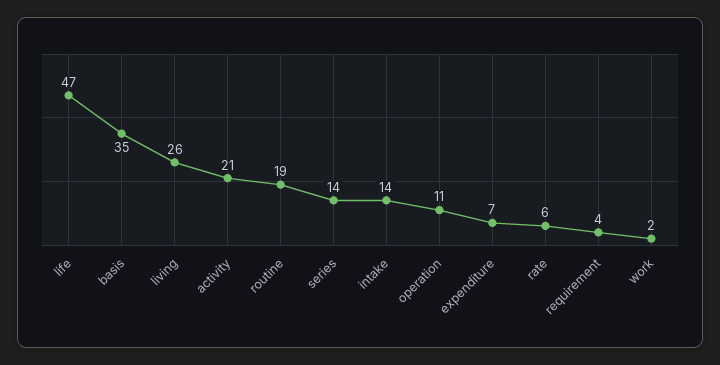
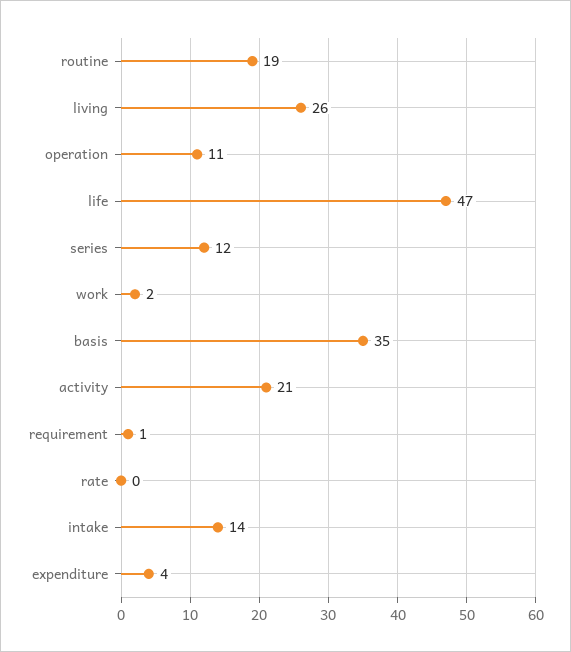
series: 14 -> 12
expenditure: 7 -> 4
rate: 6 -> 0
requirement: 4 -> 1

